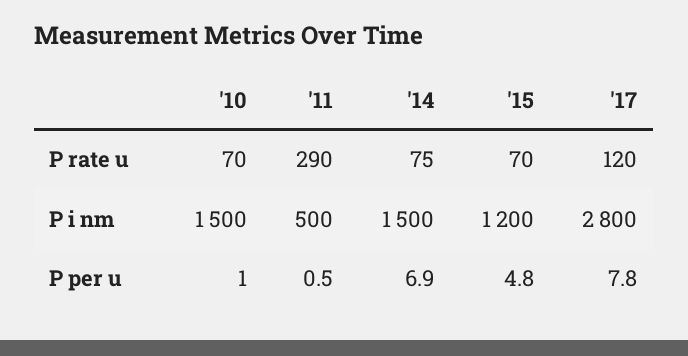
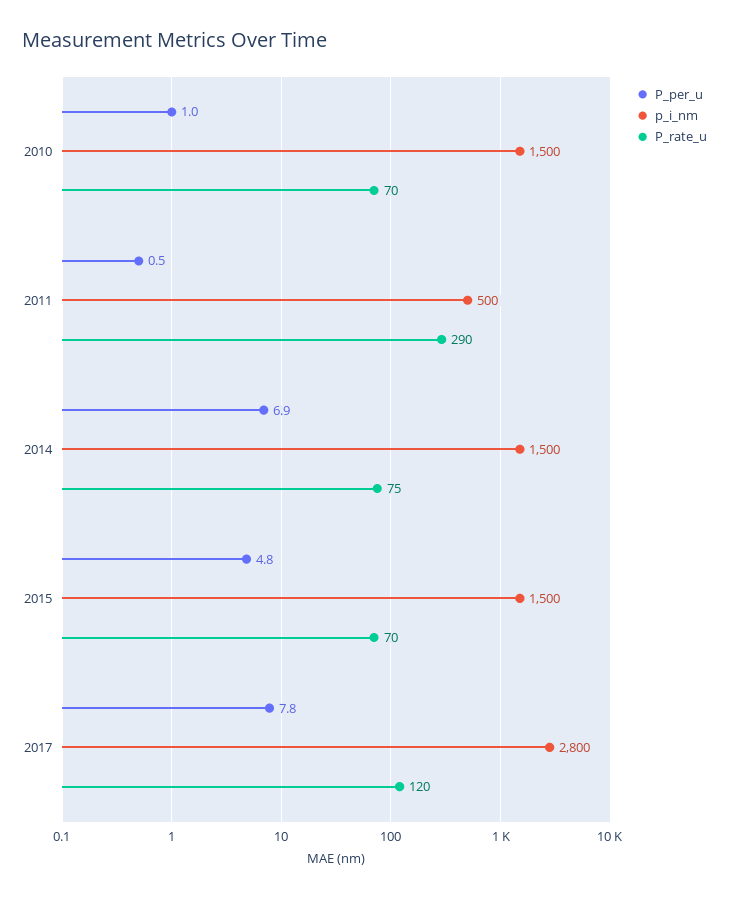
P i nm, '15: 1200 -> 1500

